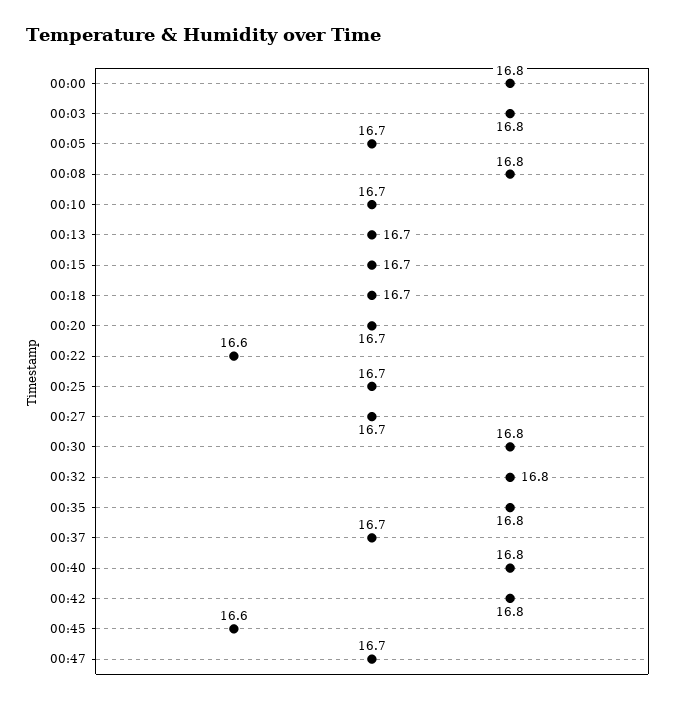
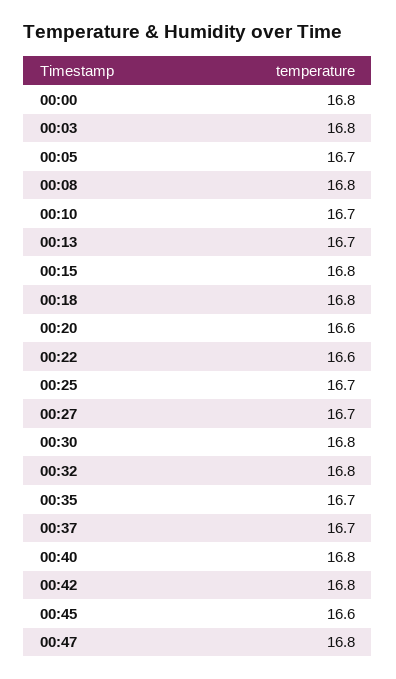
00:15: 16.7 -> 16.8
00:18: 16.7 -> 16.8
00:20: 16.7 -> 16.6
00:35: 16.8 -> 16.7
00:47: 16.7 -> 16.8

